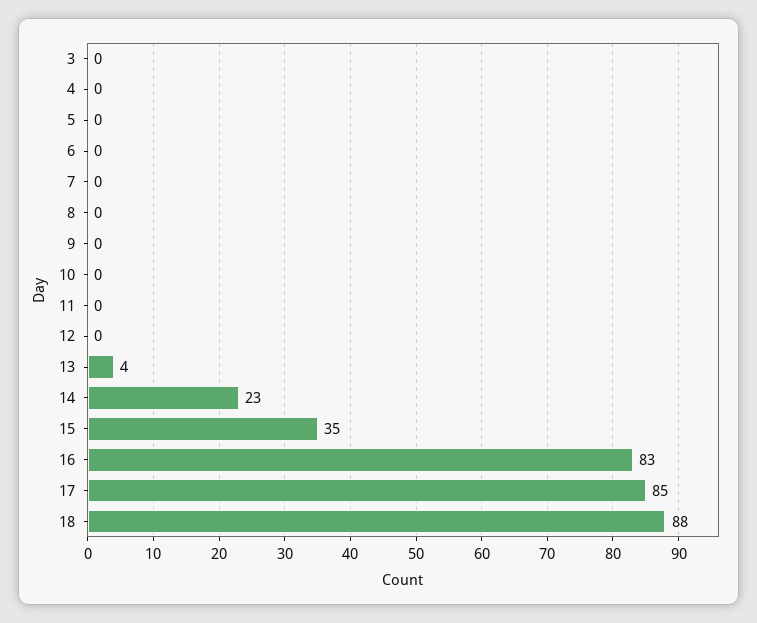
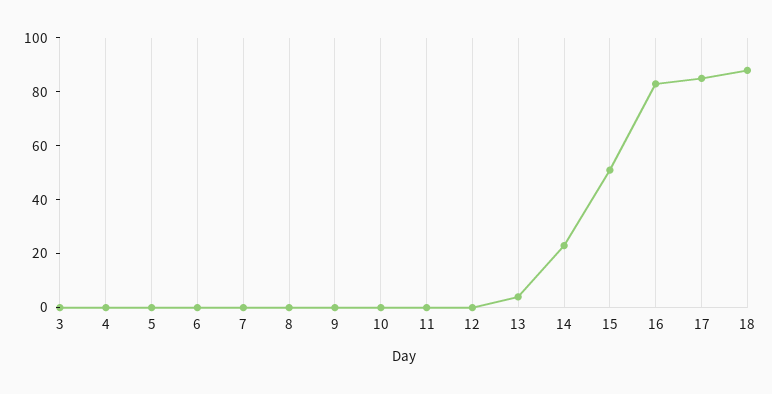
15: 35 -> 50

